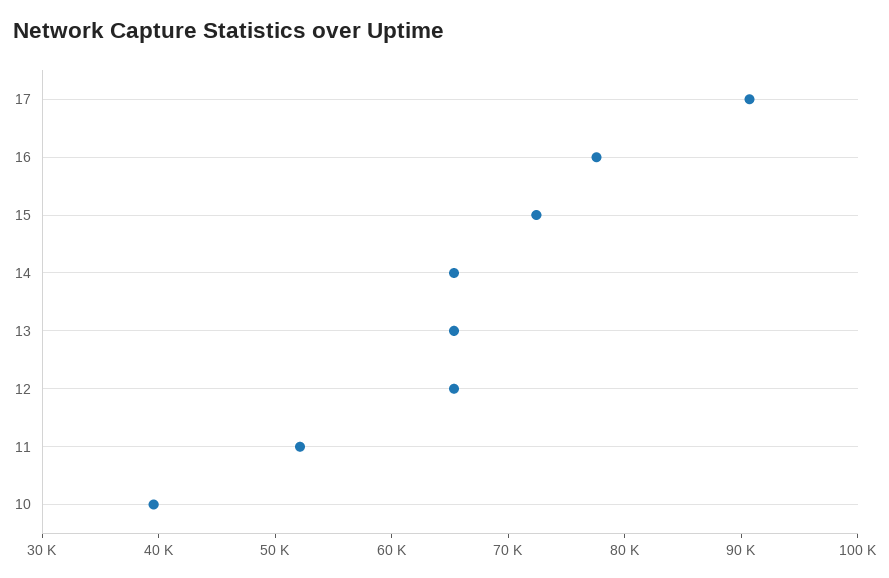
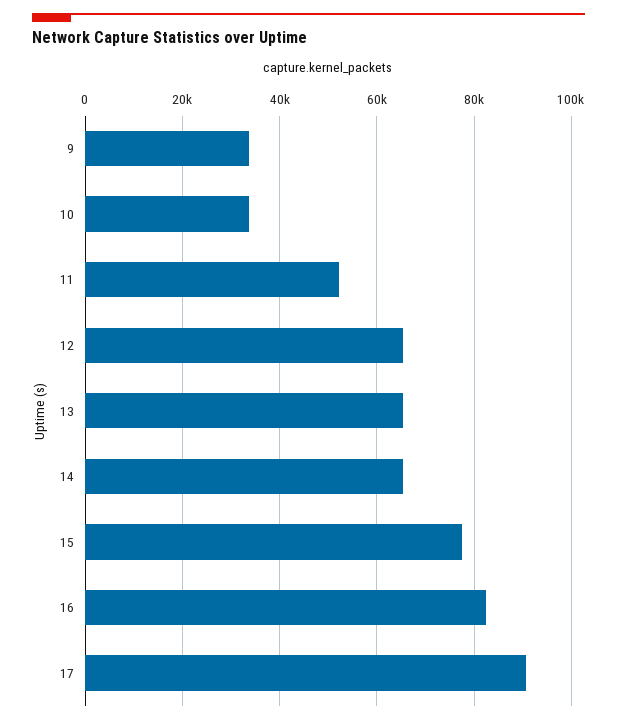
16: 78000 -> 82000
15: 72000 -> 78000
10: 40000 -> 34000
9: none -> 34000

